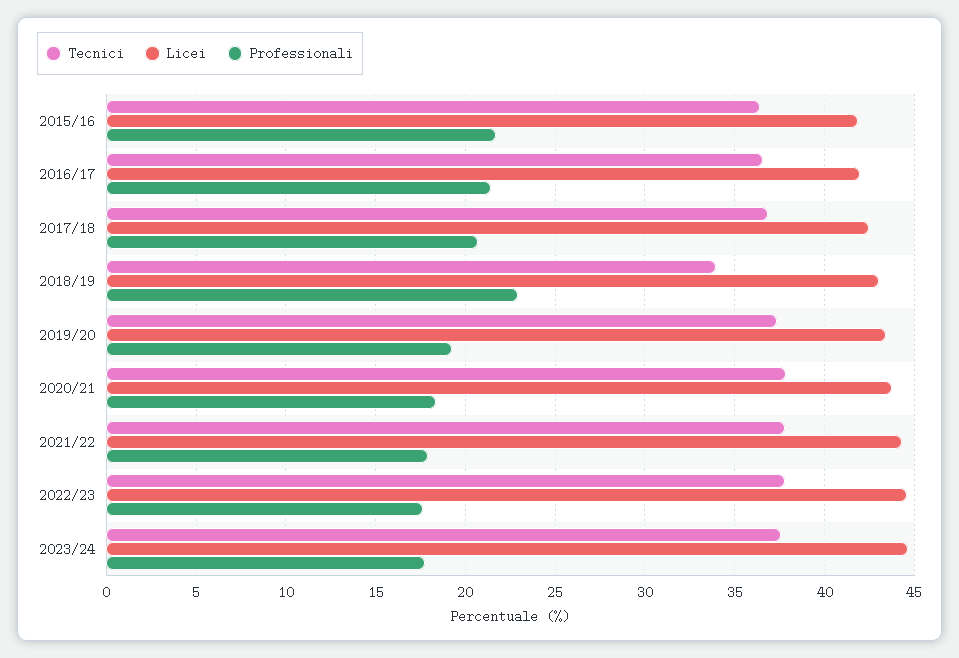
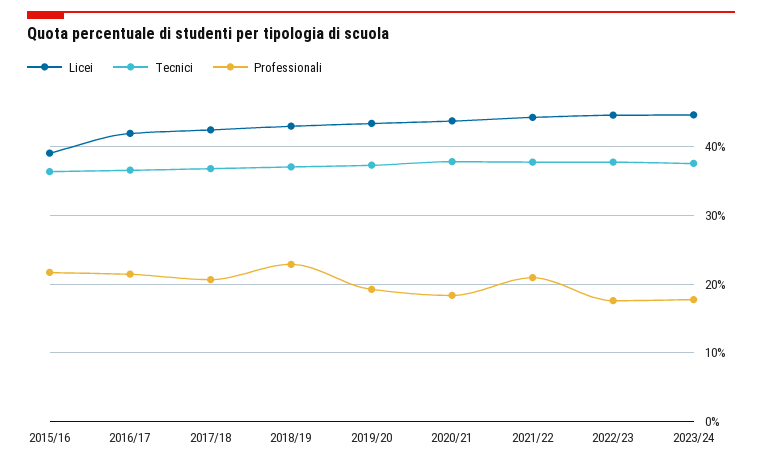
Licei, 2015/16: 42 -> 39
Tecnici, 2018/19: 34 -> 37
Professionali, 2021/22: 18 -> 21

